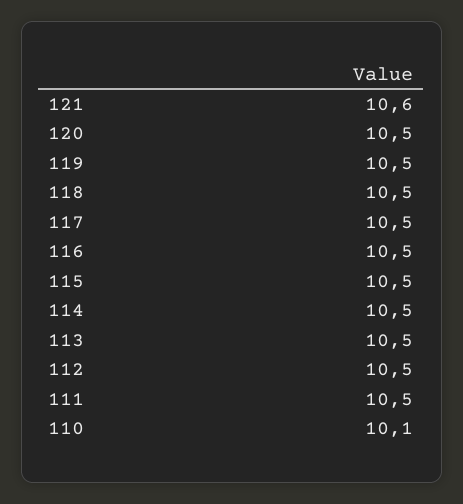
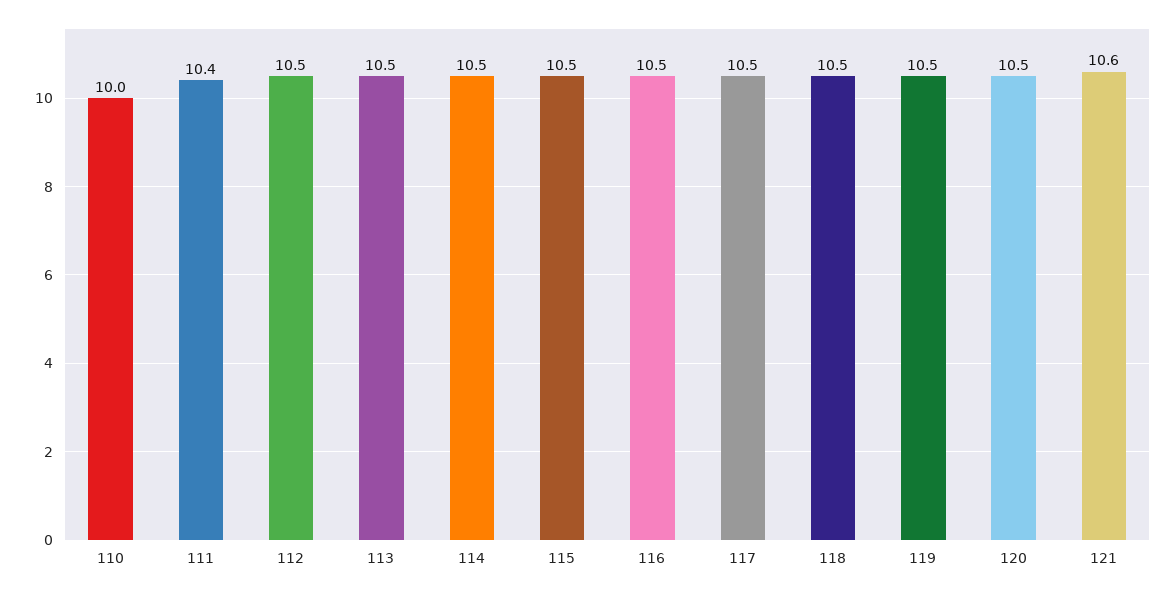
111: 10.5 -> 10.4
110: 10.1 -> 10

